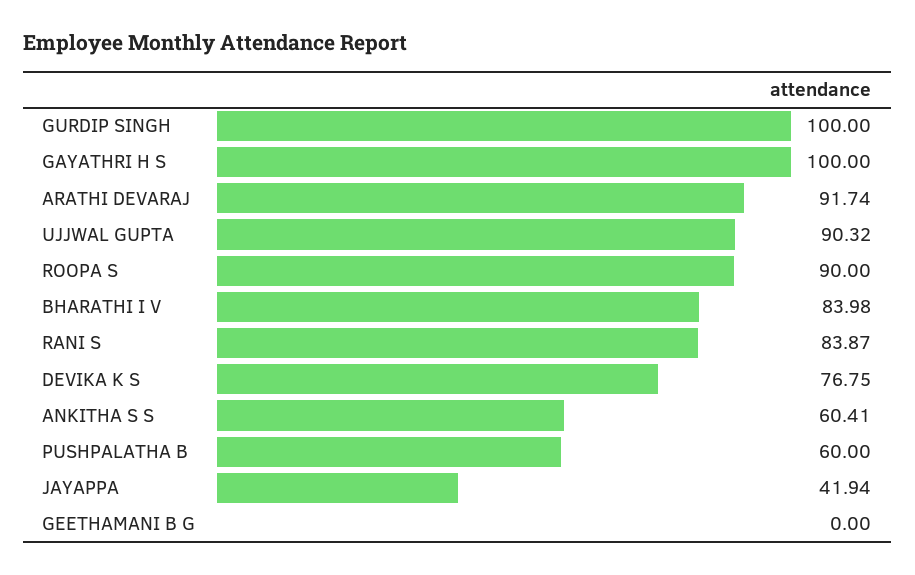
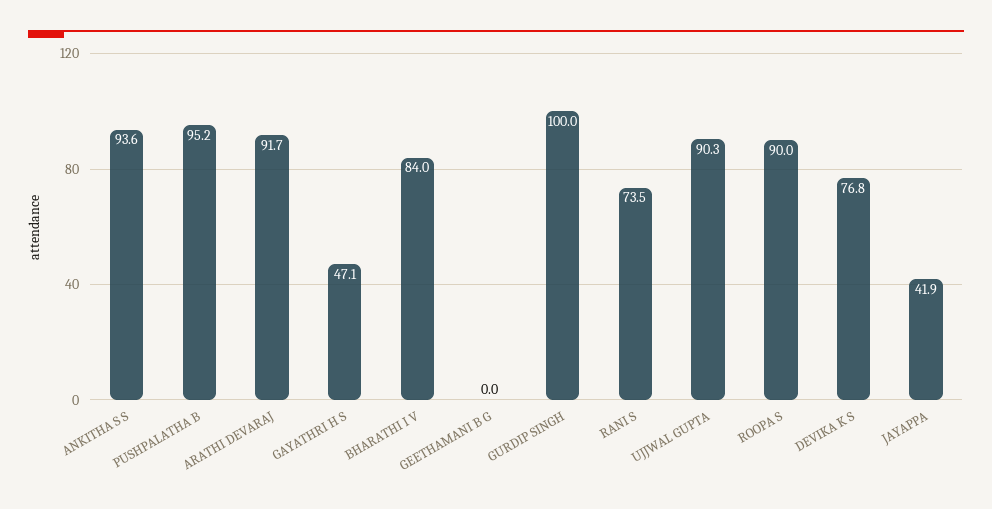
GAYATHRI H S: 100 -> 47.1
RANI S: 83.87 -> 73.5
ANKITHA S S: 60.41 -> 93.6
PUSHPALATHA B: 60 -> 95.2

